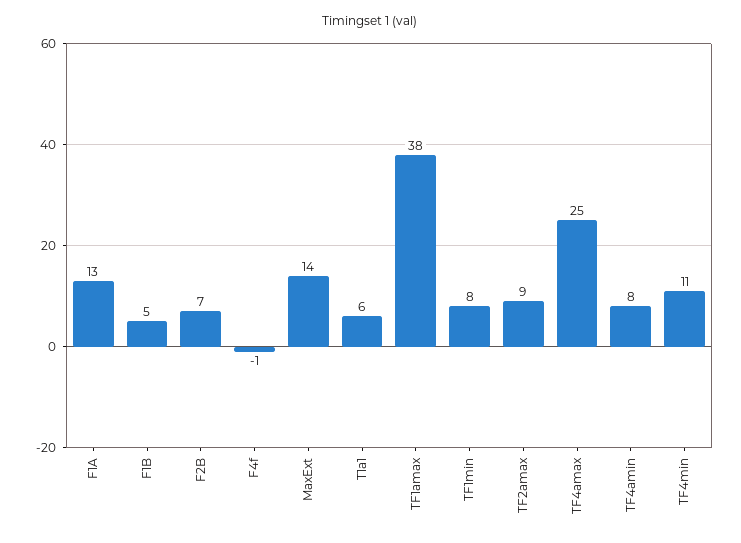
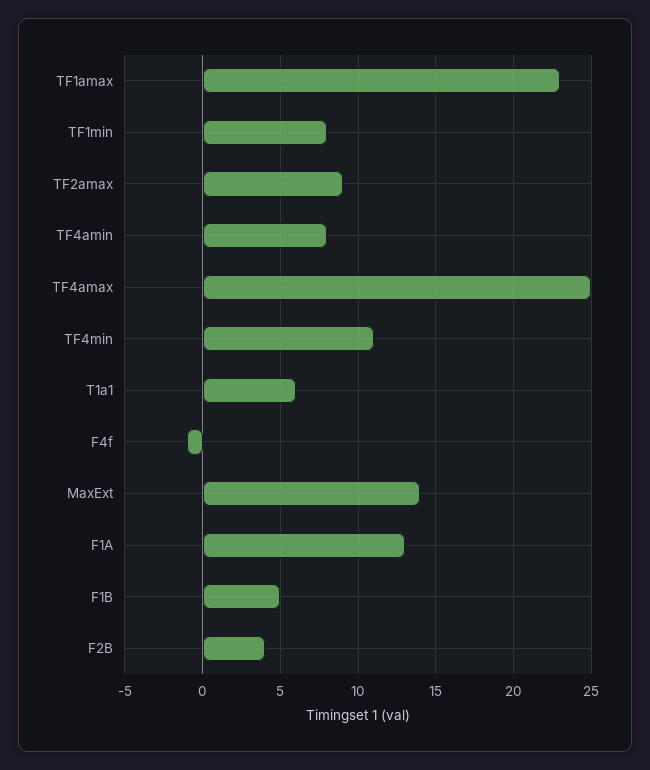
F2B: 7 -> 4
TF1amax: 38 -> 23

